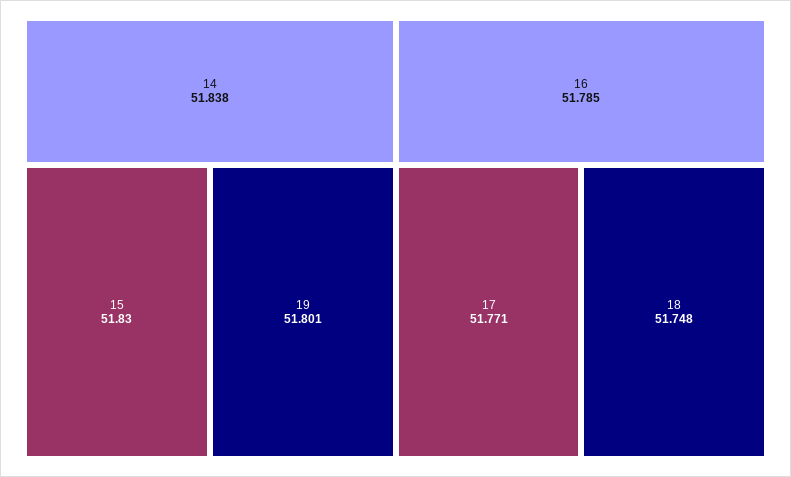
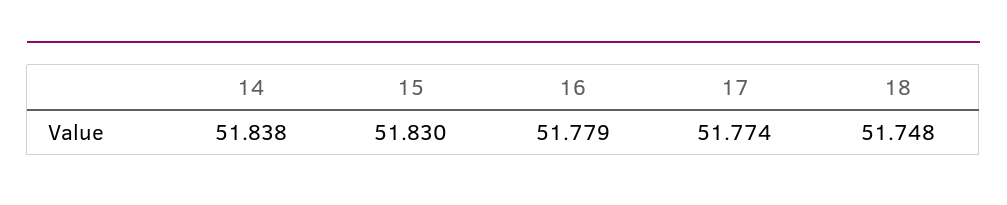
19: 51.801 -> none
16: 51.785 -> 51.779
17: 51.771 -> 51.774

